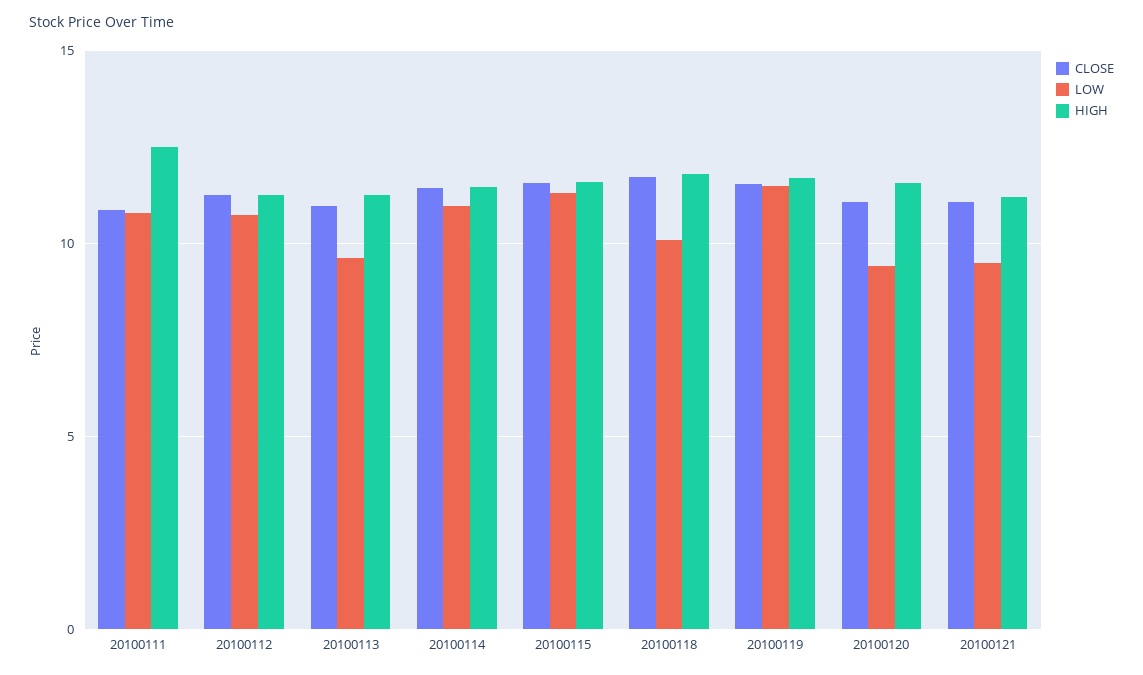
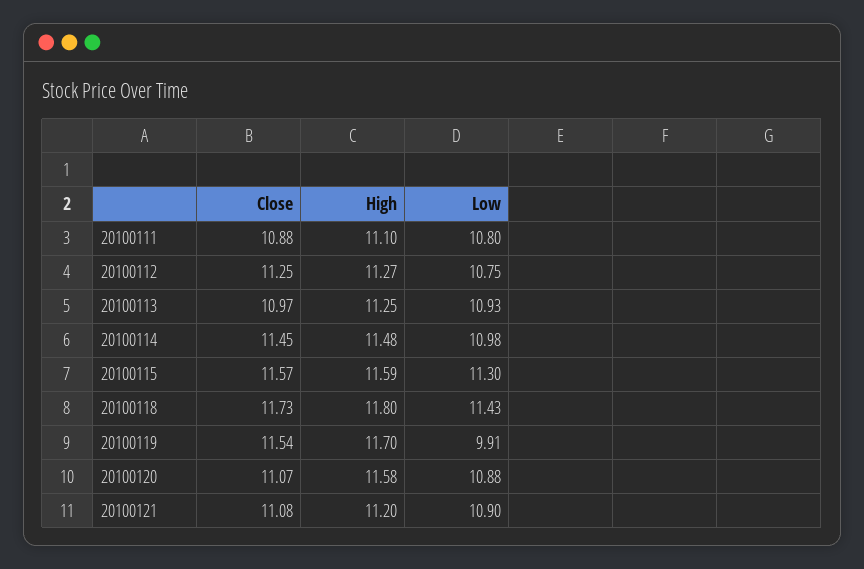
HIGH, 20100111: 12.5 -> 11.1
LOW, 20100113: 9.5 -> 10.93
LOW, 20100118: 10 -> 11.43
LOW, 20100119: 11.5 -> 9.91
LOW, 20100120: 9.5 -> 10.88
LOW, 20100121: 9.5 -> 10.9

